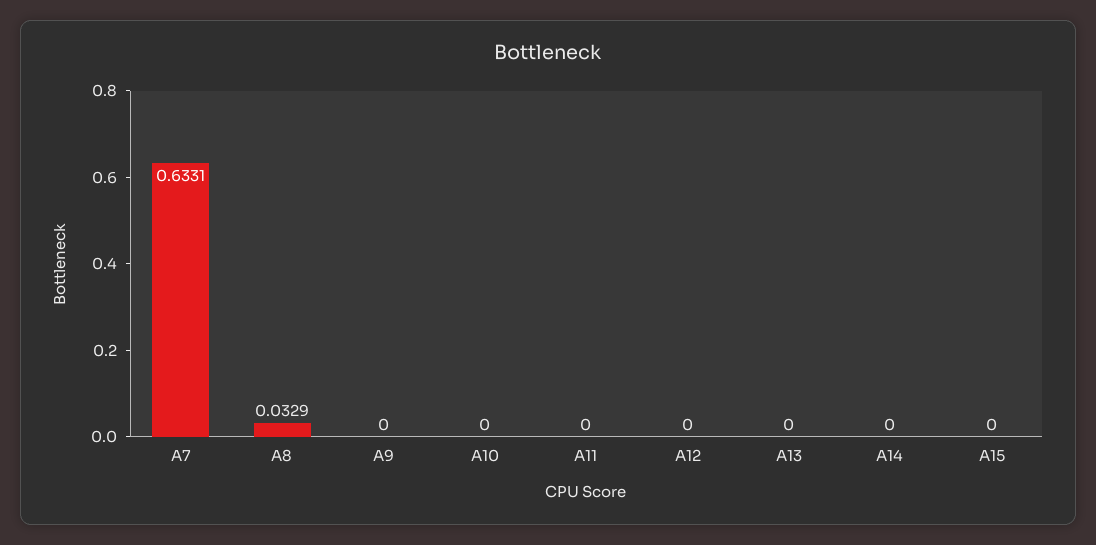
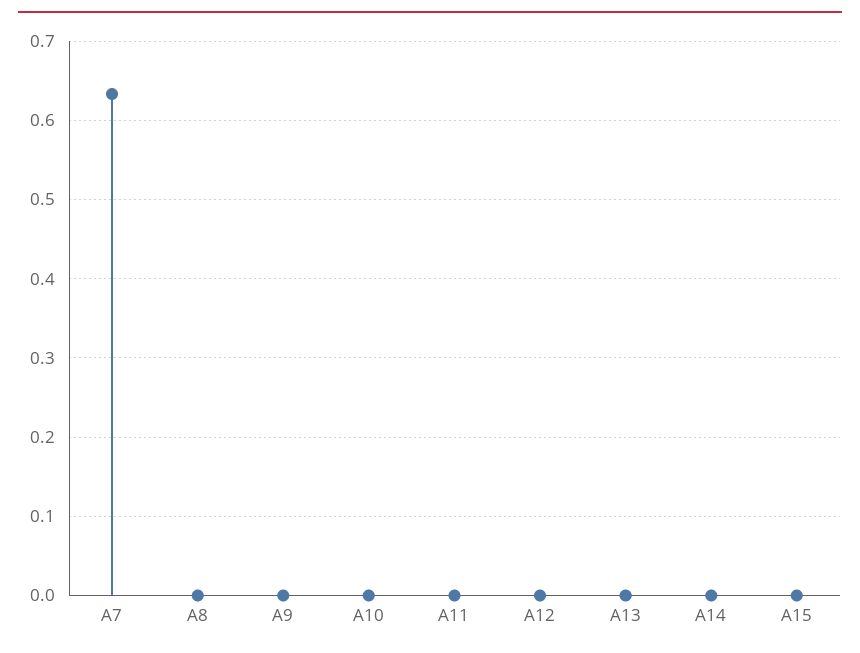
A8: 0.0329 -> 0

